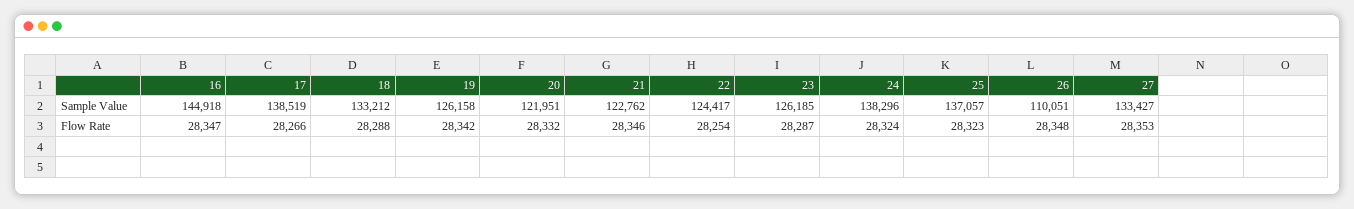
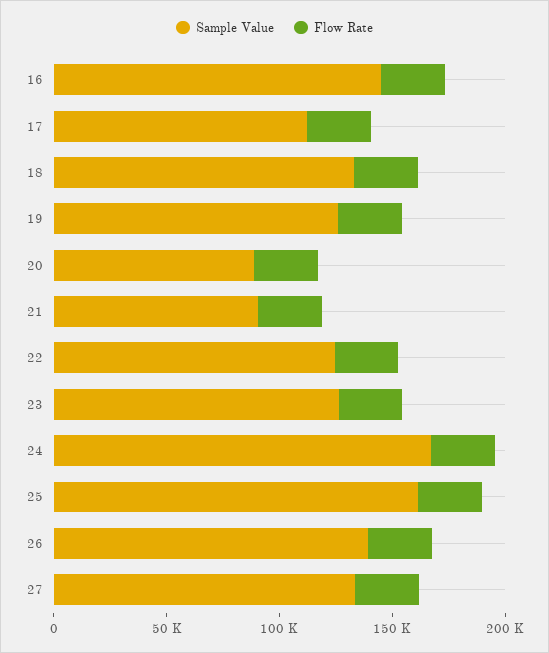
Sample Value, 17: 138519 -> 110000
Sample Value, 20: 121951 -> 90000
Sample Value, 21: 122762 -> 90000
Sample Value, 24: 138296 -> 170000
Sample Value, 25: 137057 -> 160000
Sample Value, 26: 110051 -> 140000

